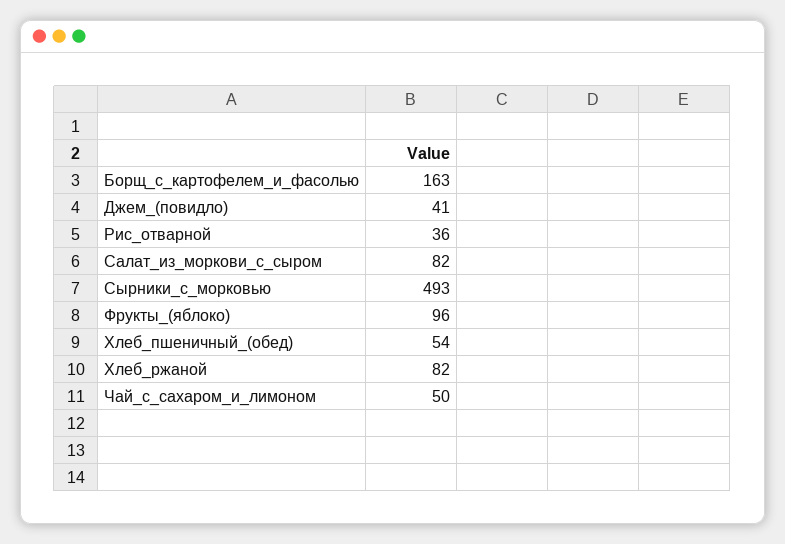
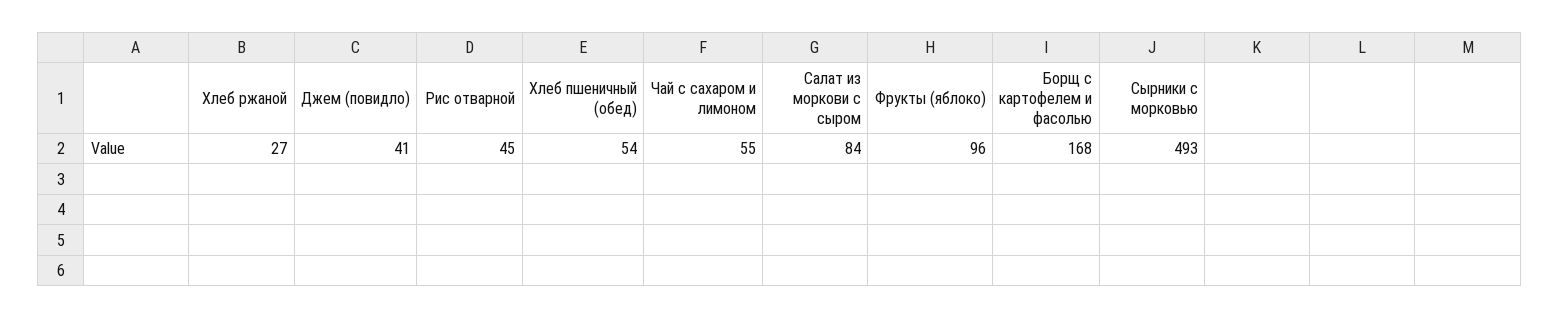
Борщ_с_картофелем_и_фасолью: 163 -> 168
Рис_отварной: 36 -> 45
Салат_из_моркови_с_сыром: 82 -> 84
Хлеб_ржаной: 82 -> 27
Чай_с_сахаром_и_лимоном: 50 -> 55

